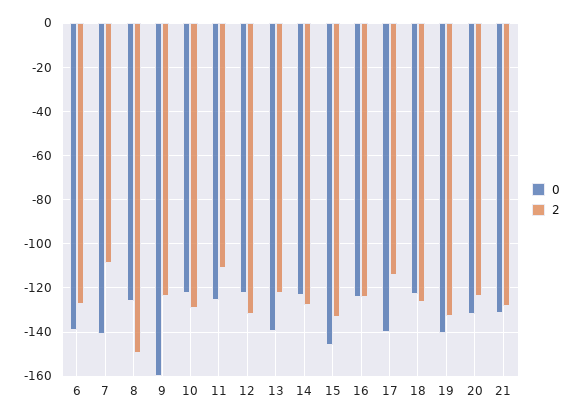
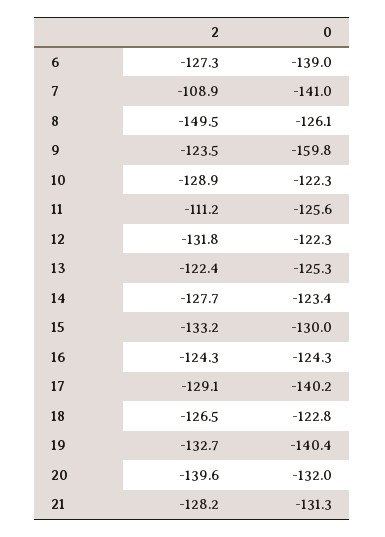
0, 13: -140 -> -125.3
0, 15: -145 -> -130
2, 17: -115 -> -129.1
2, 20: -125 -> -139.6

